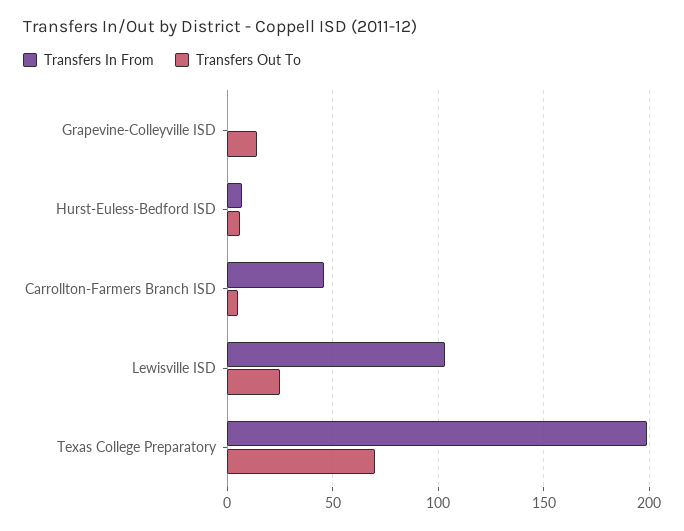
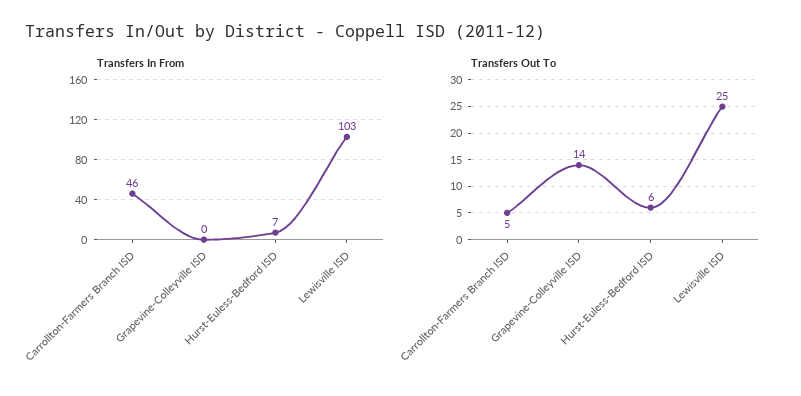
Transfers In From, Texas College Preparatory: 200 -> none
Transfers Out To, Texas College Preparatory: 70 -> none

